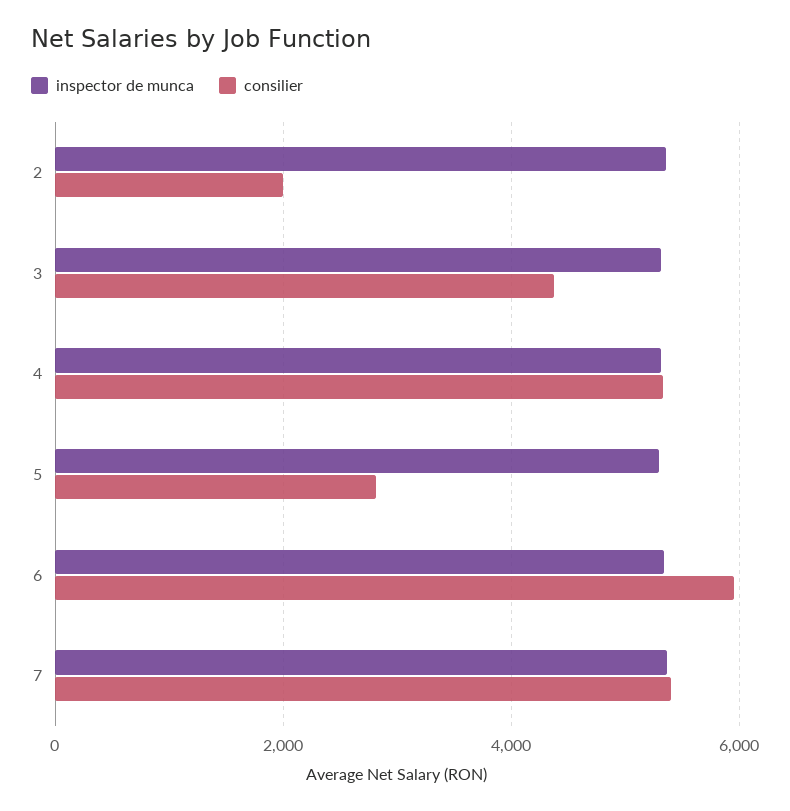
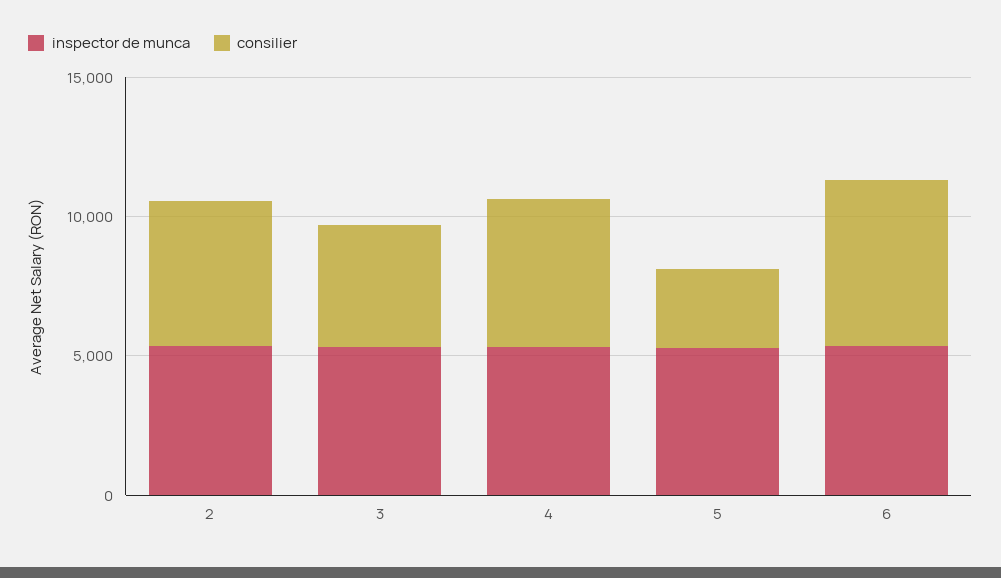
consilier, 2: 2000 -> 5000
inspector de munca, 7: 5400 -> none
consilier, 7: 5400 -> none

